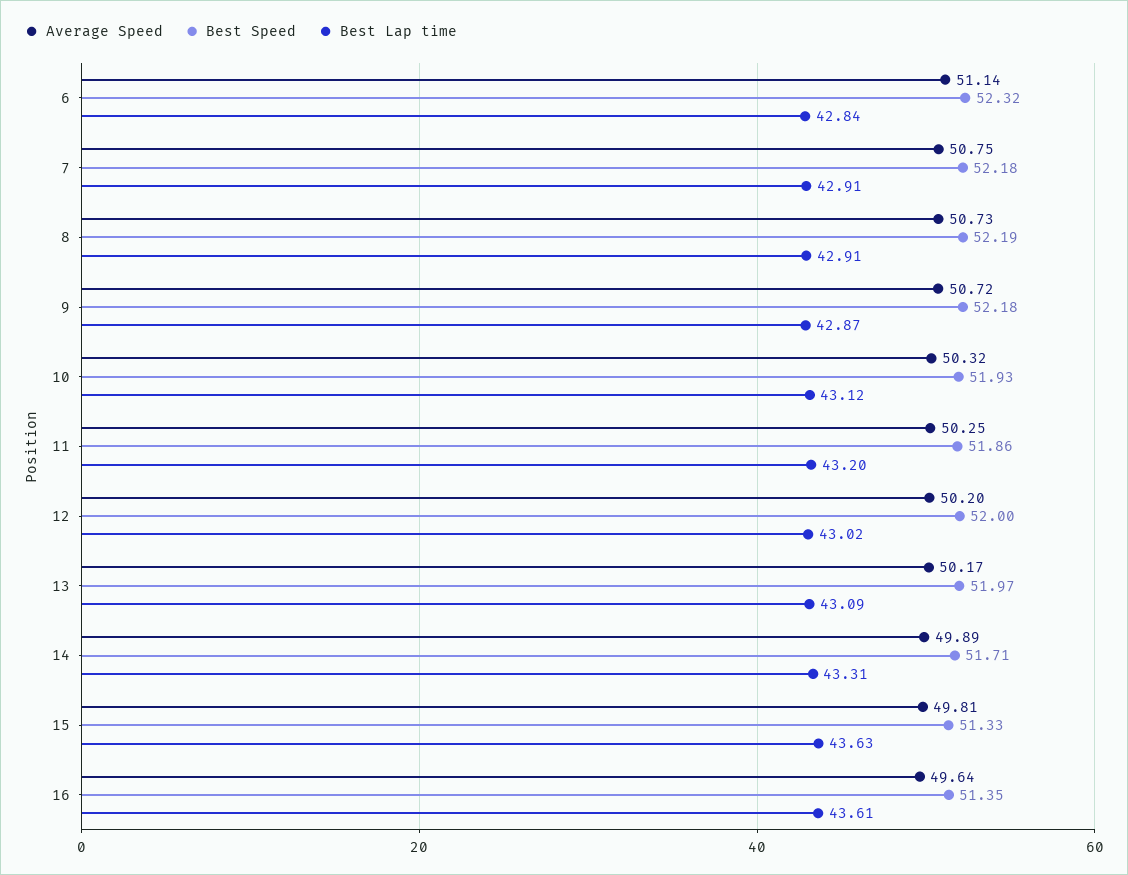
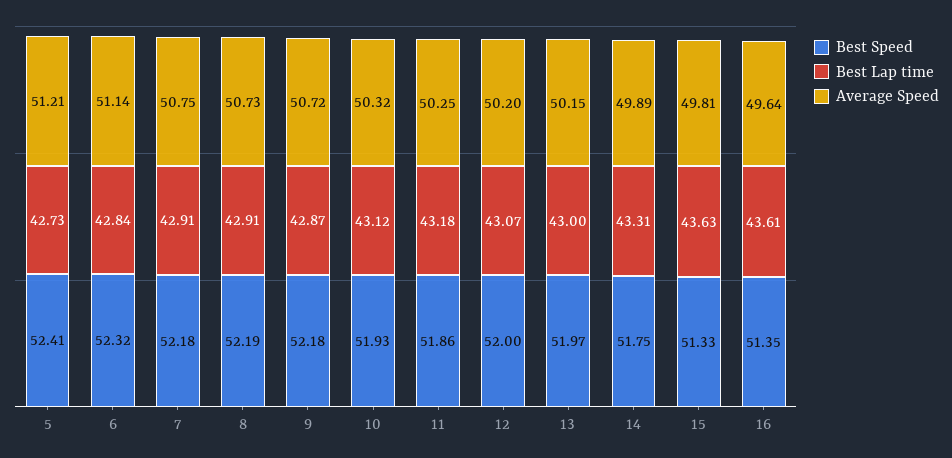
Best Lap time, 11: 43.2 -> 43.18
Best Lap time, 12: 43.02 -> 43.07
Average Speed, 13: 50.17 -> 50.15
Best Lap time, 13: 43.09 -> 43
Best Speed, 14: 51.71 -> 51.75
Best Speed, 5: none -> 52.41
Best Lap time, 5: none -> 42.73
Average Speed, 5: none -> 51.21

